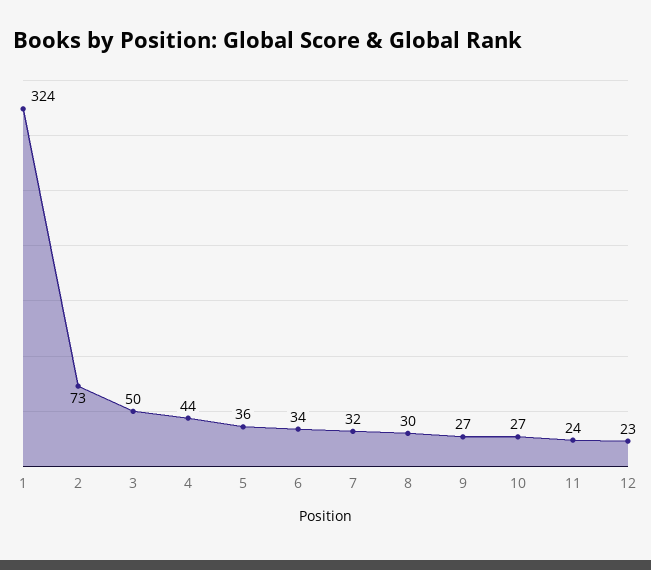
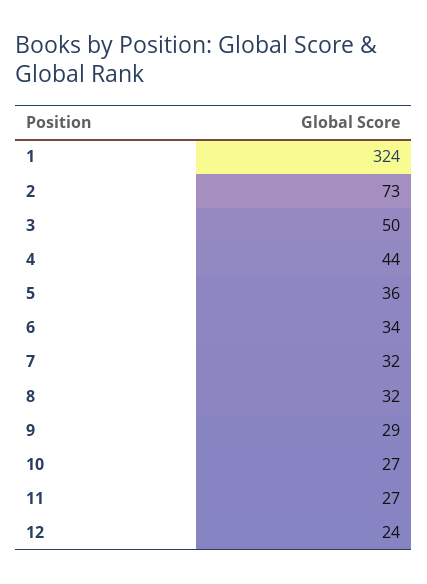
8: 30 -> 32
9: 27 -> 29
11: 24 -> 27
12: 23 -> 24

